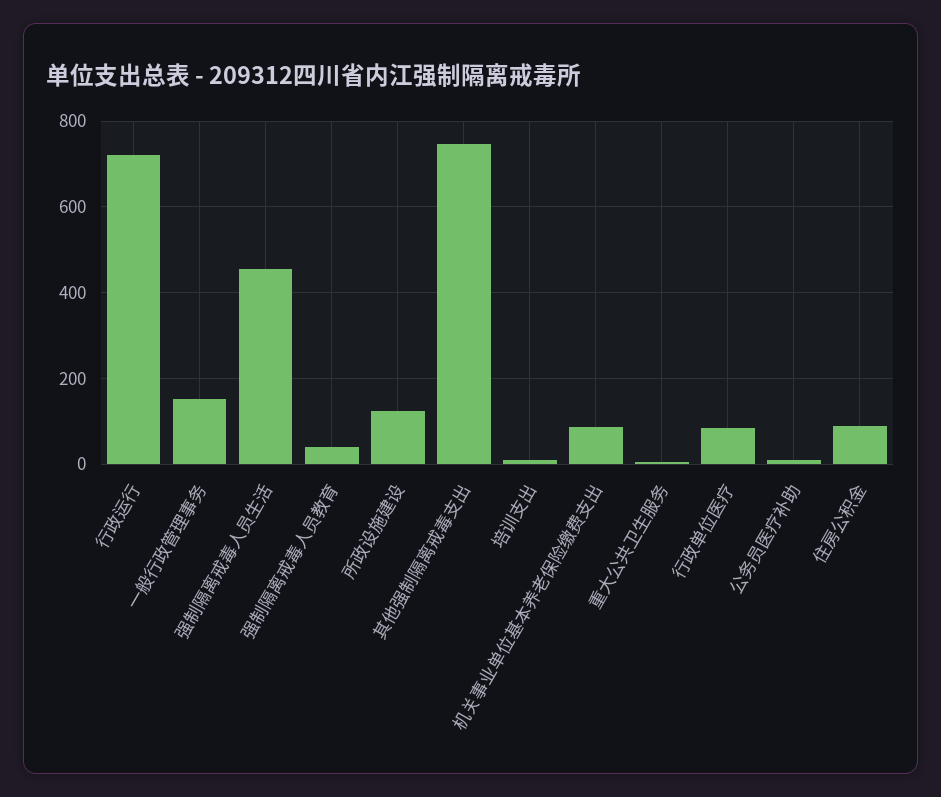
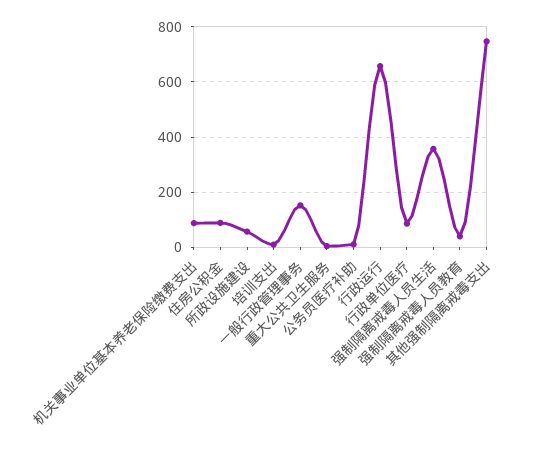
行政运行: 720 -> 650
强制隔离戒毒人员生活: 460 -> 350
所政设施建设: 120 -> 50

